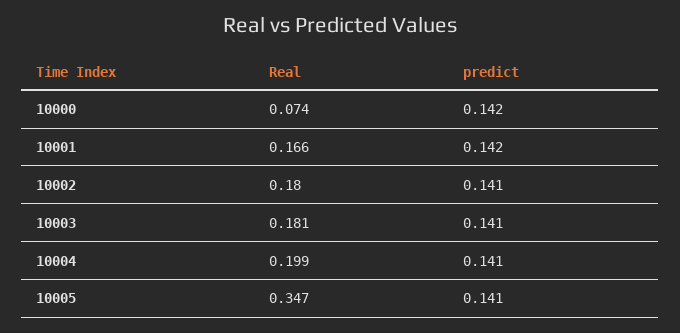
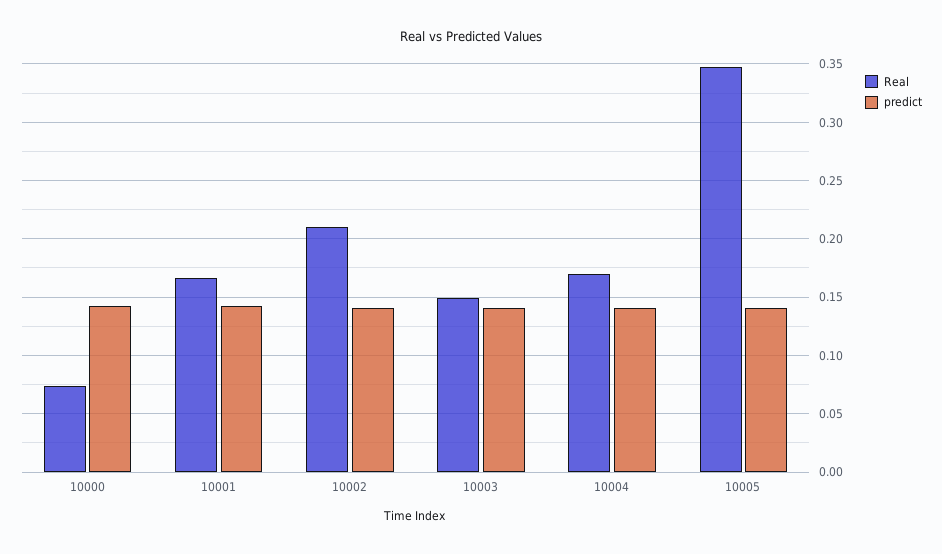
Real, 10002: 0.18 -> 0.21
Real, 10003: 0.181 -> 0.15
Real, 10004: 0.199 -> 0.17

